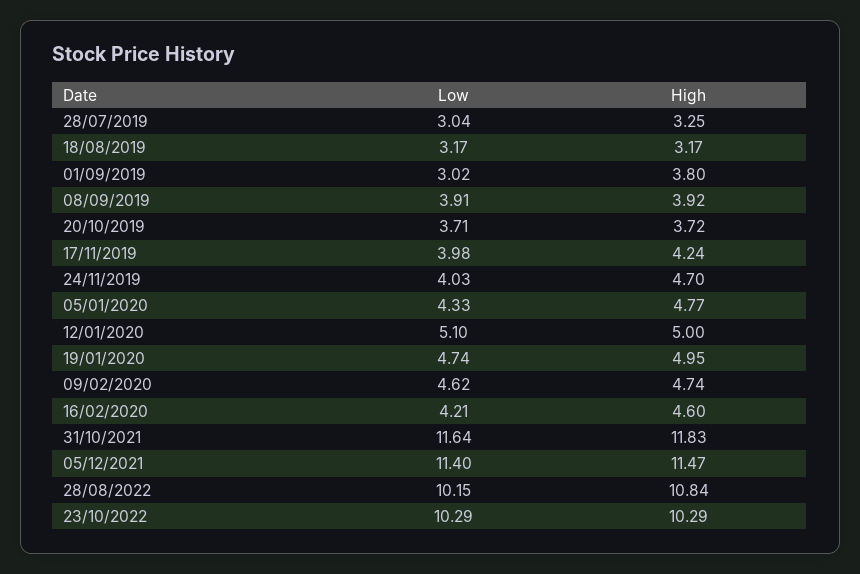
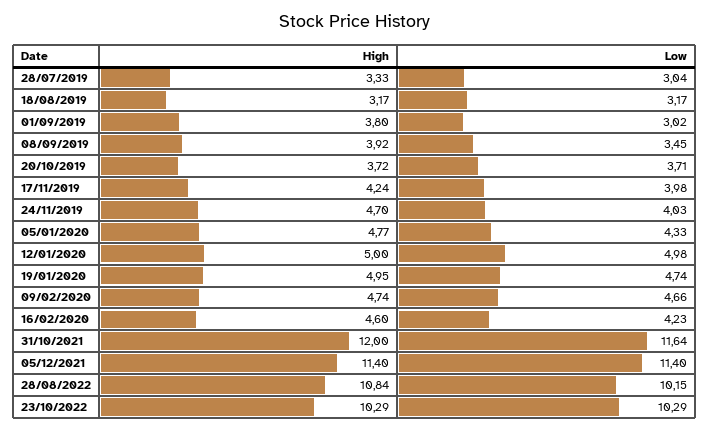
High, 28/07/2019: 3.25 -> 3.33
Low, 08/09/2019: 3.91 -> 3.45
Low, 12/01/2020: 5.1 -> 4.98
Low, 09/02/2020: 4.62 -> 4.66
Low, 16/02/2020: 4.21 -> 4.23
High, 31/10/2021: 11.83 -> 12
High, 05/12/2021: 11.47 -> 11.4

